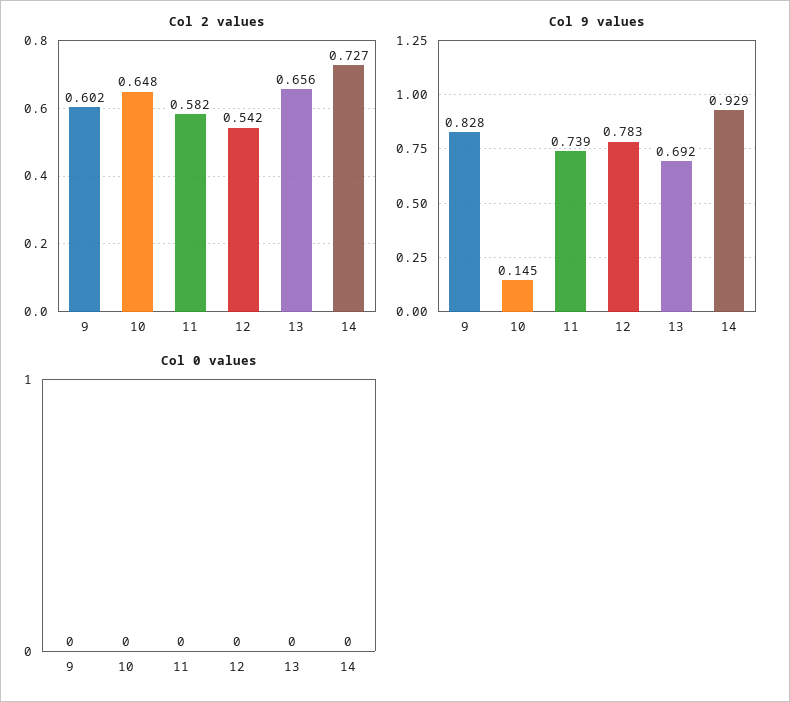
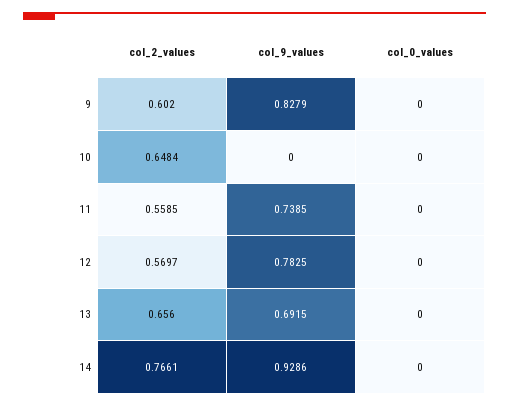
Col 2 values, 11: 0.582 -> 0.5585
Col 2 values, 12: 0.542 -> 0.5697
Col 2 values, 14: 0.727 -> 0.7661
Col 9 values, 10: 0.145 -> 0

